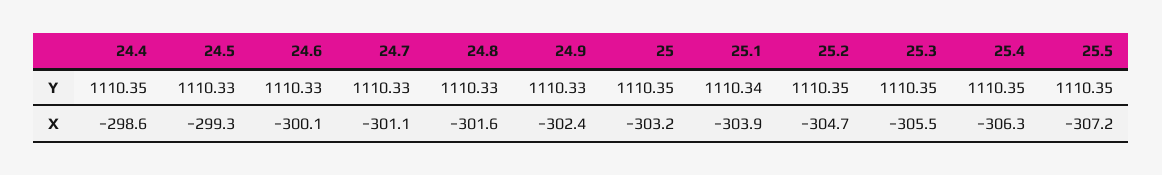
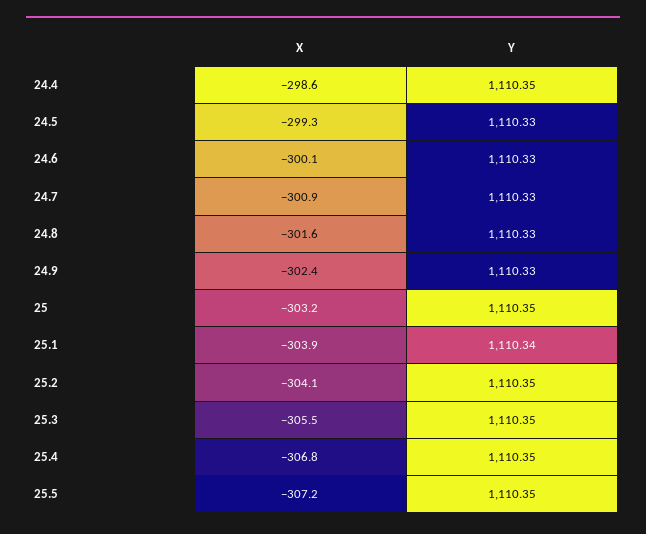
24.7, X: -301.1 -> -300.9
25.2, X: -304.7 -> -304.1
25.4, X: -306.3 -> -306.8

